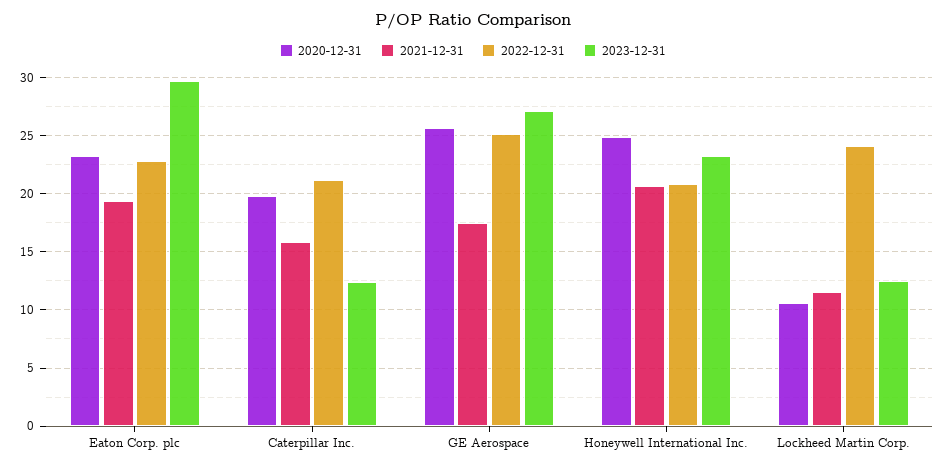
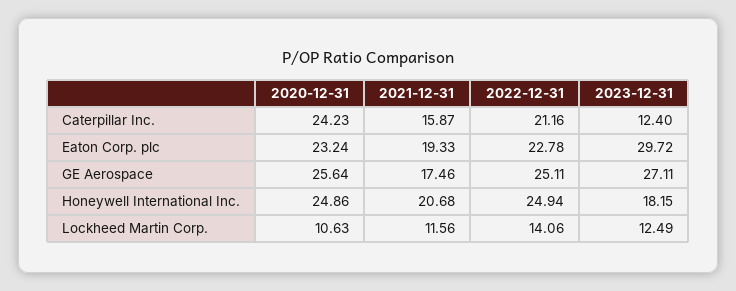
2020-12-31, Caterpillar Inc.: 20 -> 24.23
2022-12-31, Honeywell International Inc.: 21 -> 24.94
2023-12-31, Honeywell International Inc.: 23 -> 18.15
2022-12-31, Lockheed Martin Corp.: 24 -> 14.06

